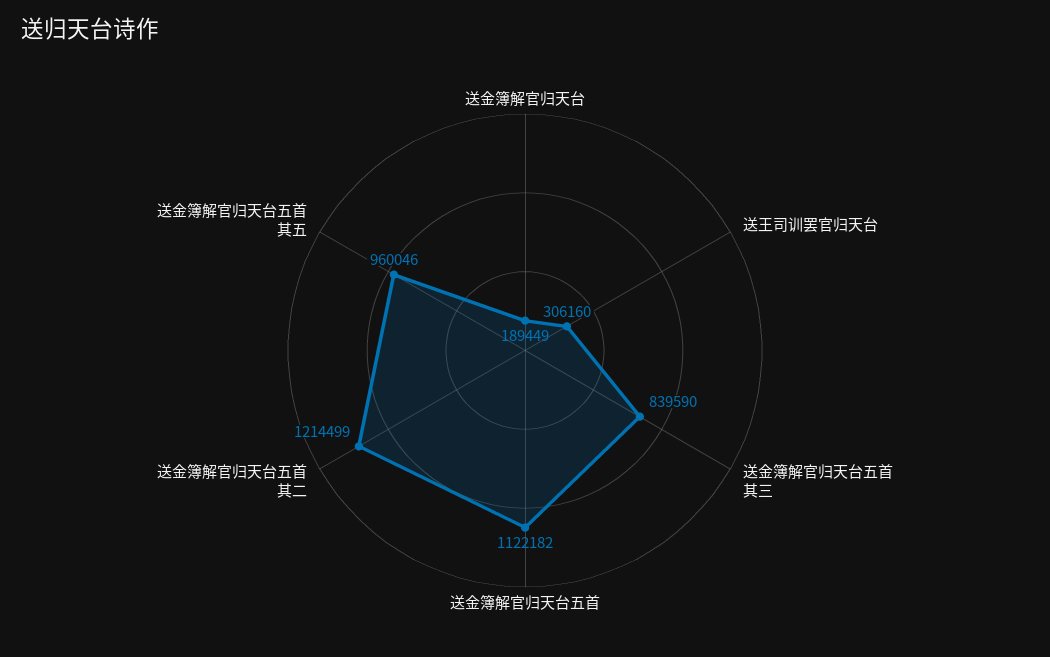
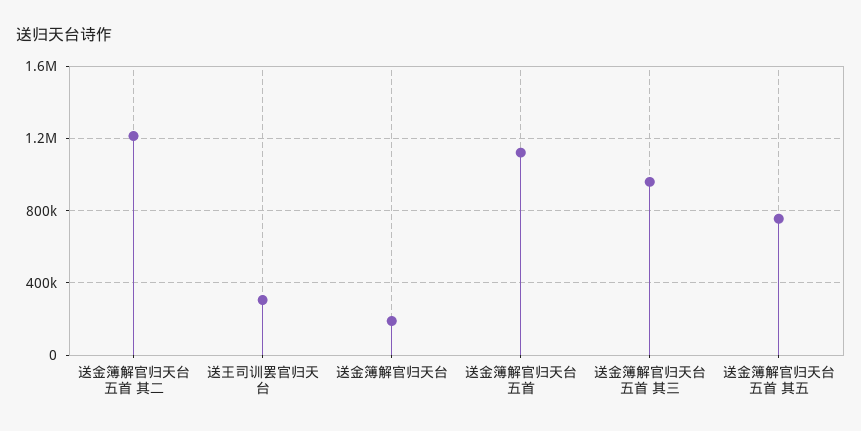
送金簿解官归天台五首 其三: 839590 -> 950000
送金簿解官归天台五首 其五: 960046 -> 750000

